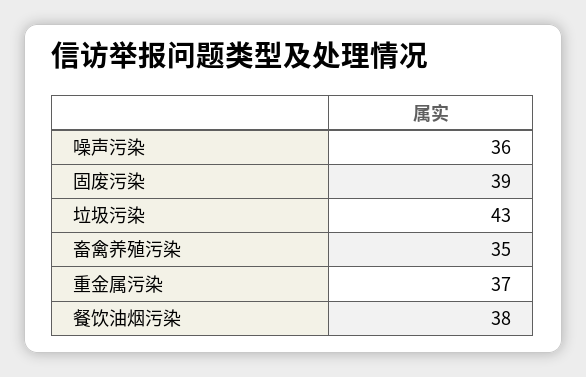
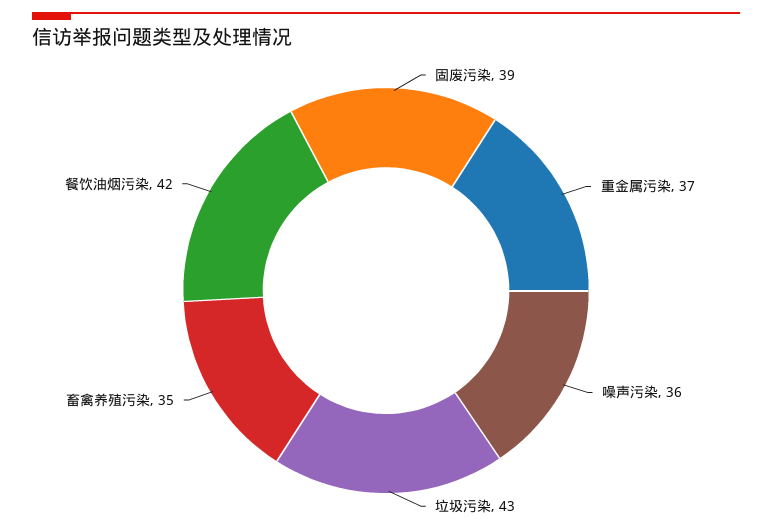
餐饮油烟污染: 38 -> 42

